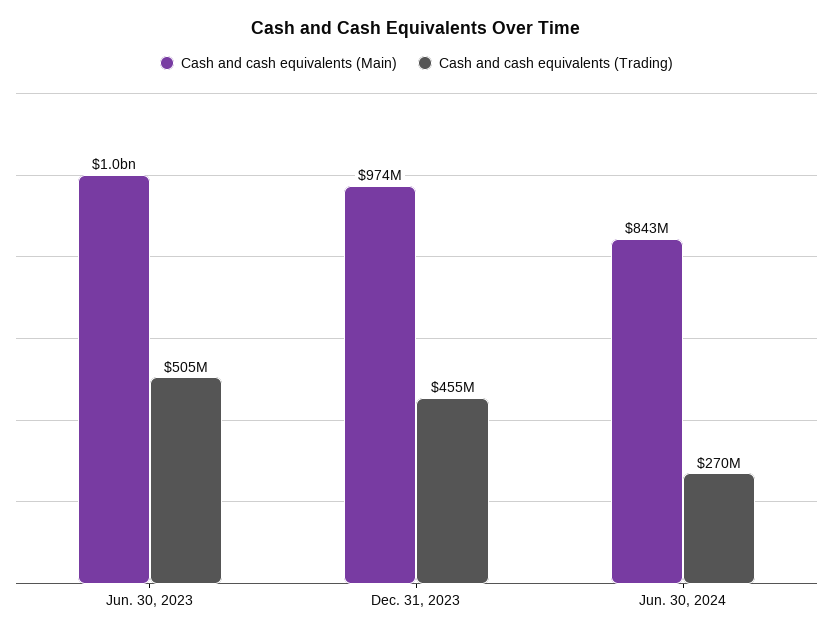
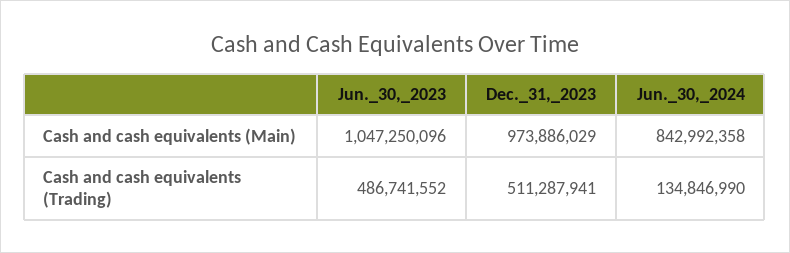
Cash and cash equivalents (Trading), Jun. 30, 2023: 505000000 -> 486741552
Cash and cash equivalents (Trading), Dec. 31, 2023: 455000000 -> 511287941
Cash and cash equivalents (Trading), Jun. 30, 2024: 270000000 -> 134846990

